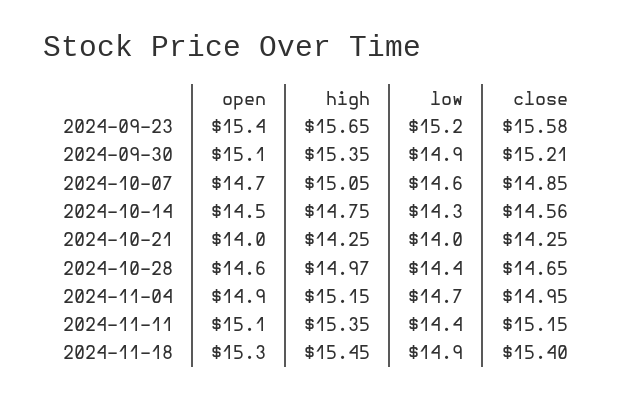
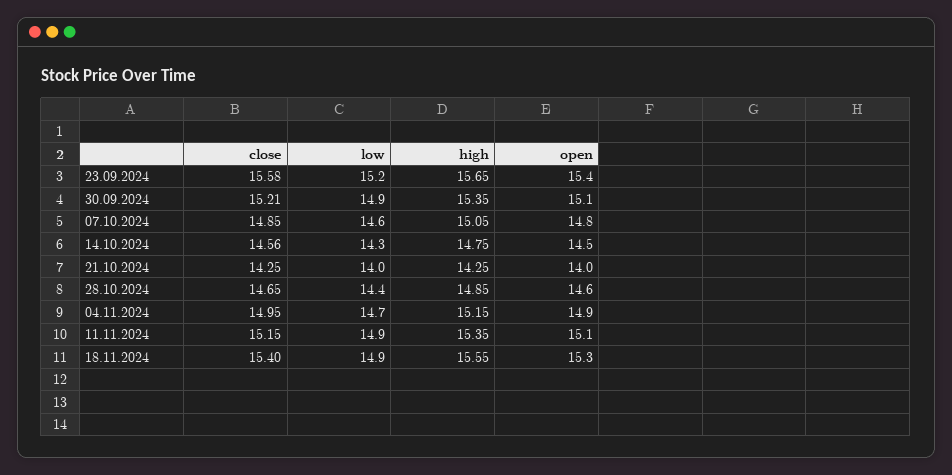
open, 2024-10-07: 14.7 -> 14.8
high, 2024-10-28: 14.97 -> 14.85
low, 2024-11-11: 14.4 -> 14.9
high, 2024-11-18: 15.45 -> 15.55

